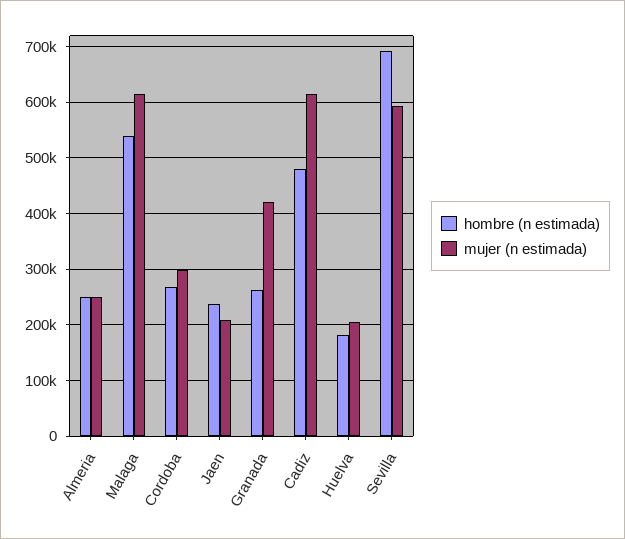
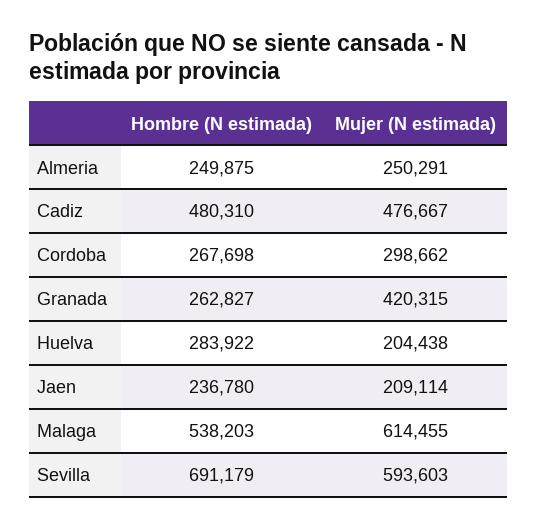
mujer (n estimada), Cadiz: 620000 -> 476667
hombre (n estimada), Huelva: 180000 -> 283922

